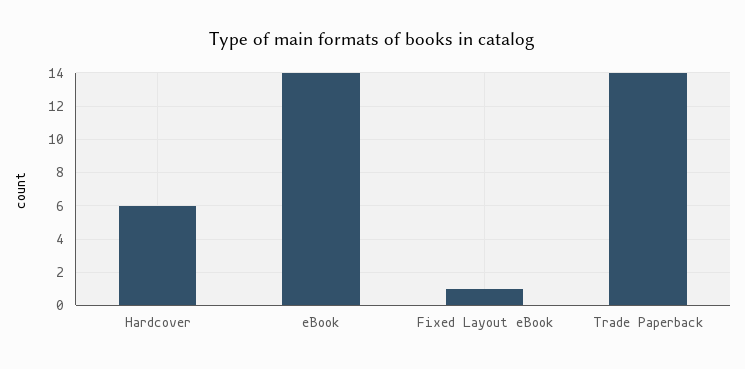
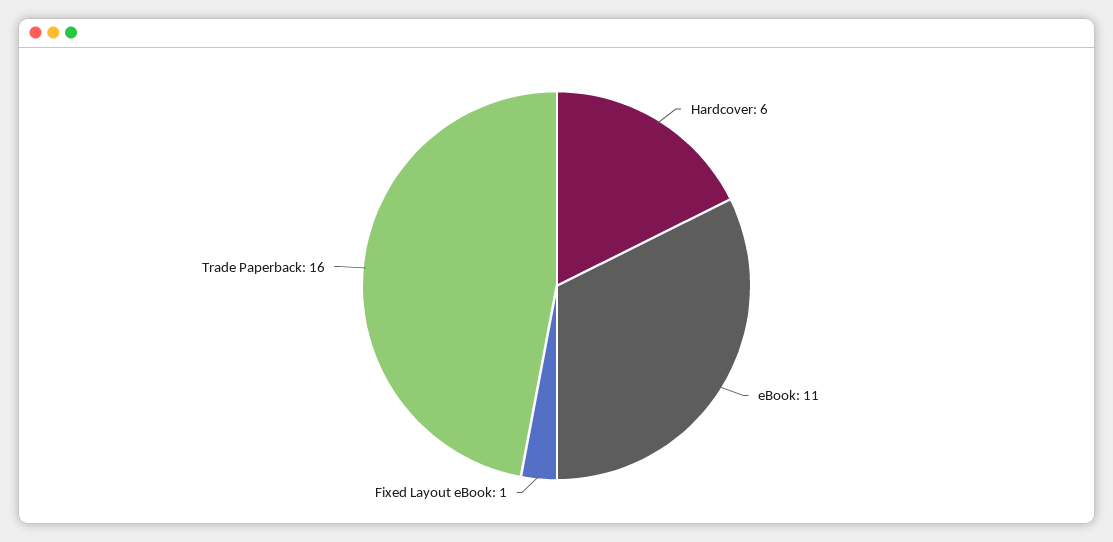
eBook: 14 -> 11
Trade Paperback: 14 -> 16

